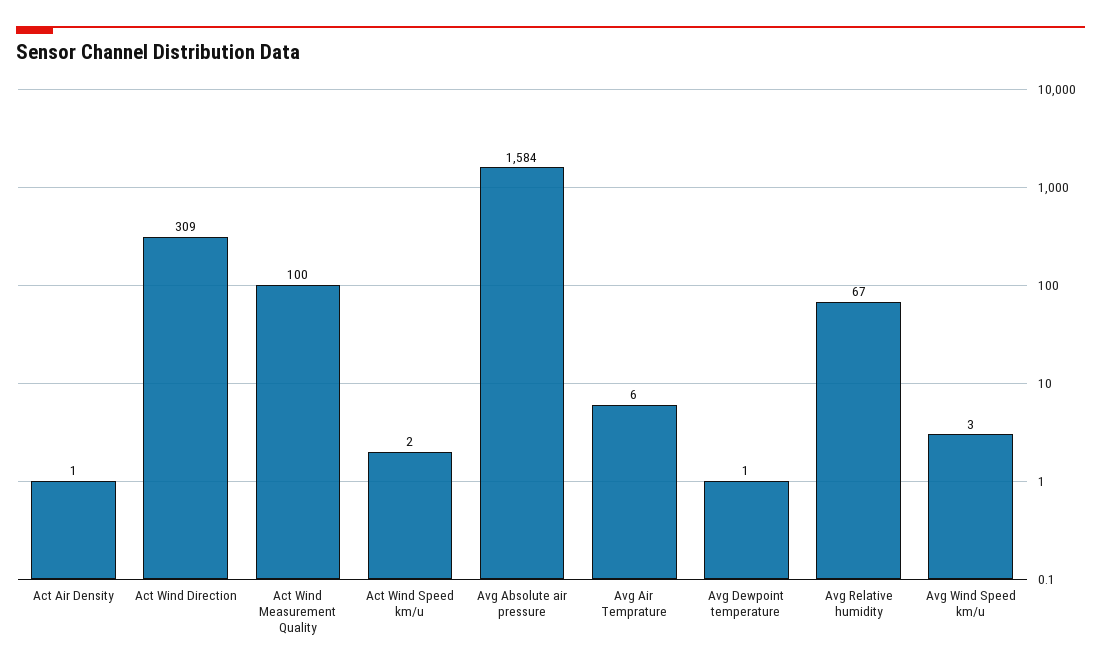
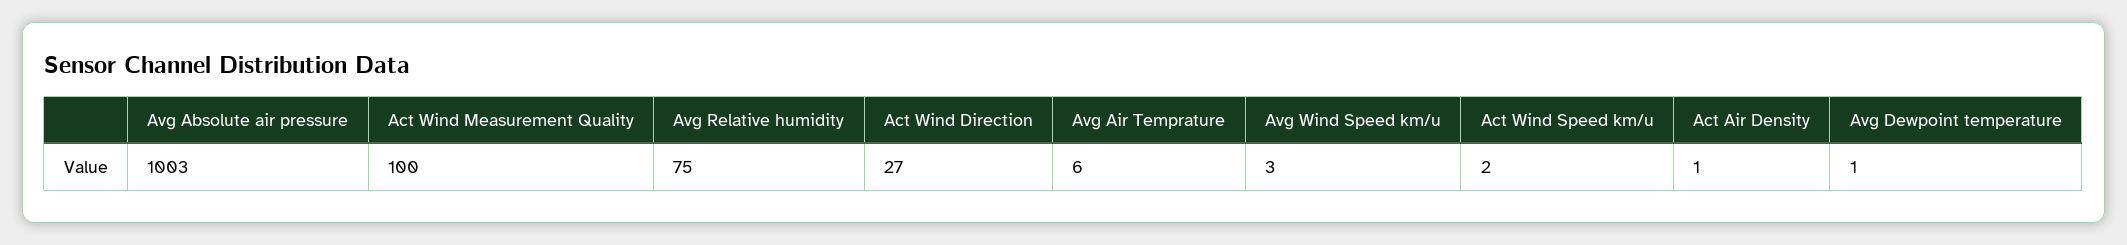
Act Wind Direction: 309 -> 27
Avg Absolute air pressure: 1584 -> 1003
Avg Relative humidity: 67 -> 75

